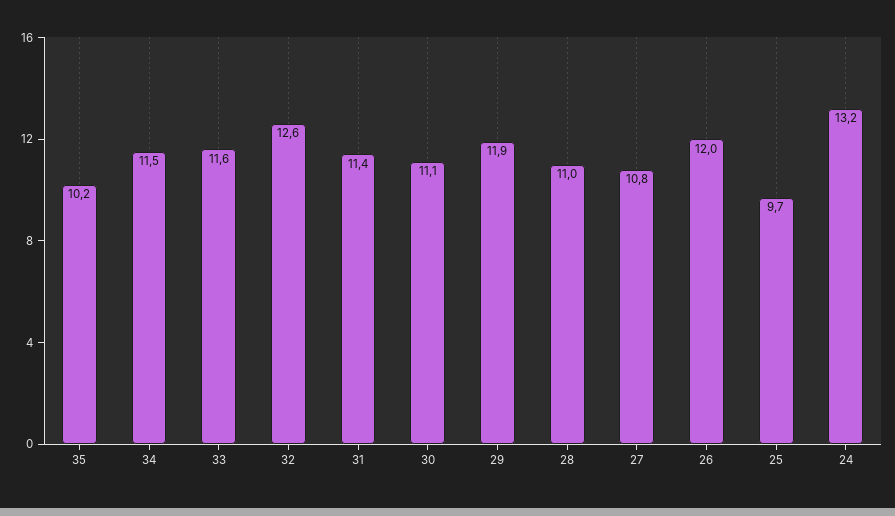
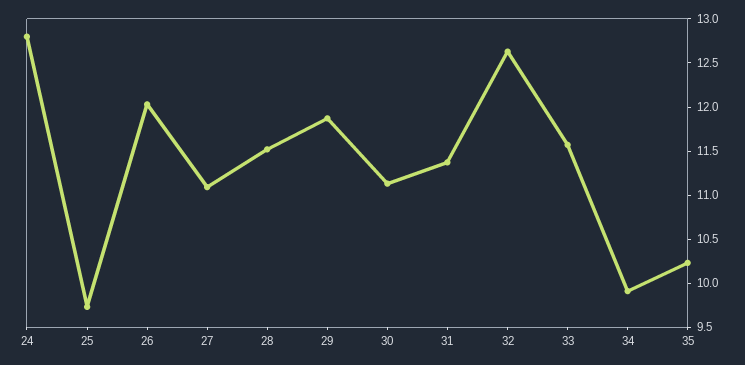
34: 11.5 -> 9.9
28: 11 -> 11.5
27: 10.8 -> 11.1
24: 13.2 -> 12.8

